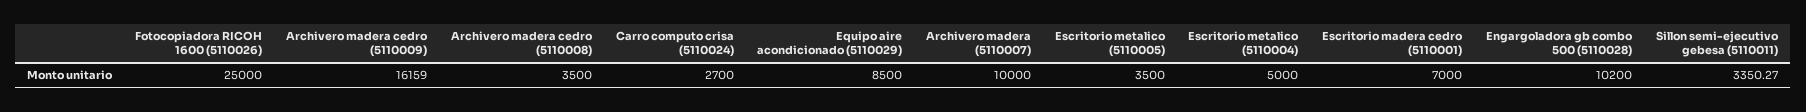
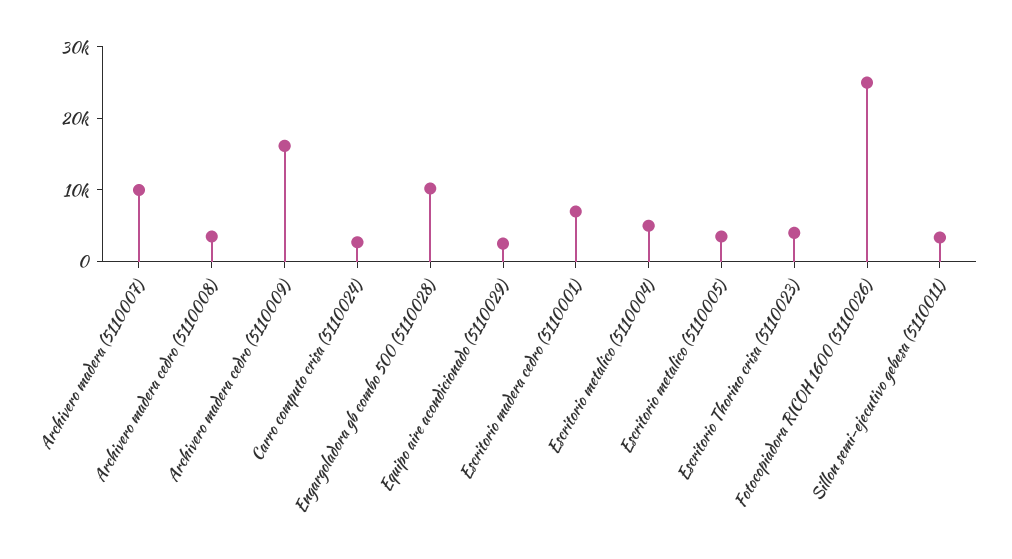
Equipo aire acondicionado (5110029): 8500 -> 2000
Escritorio Thorino crisa (5110023): none -> 4000

